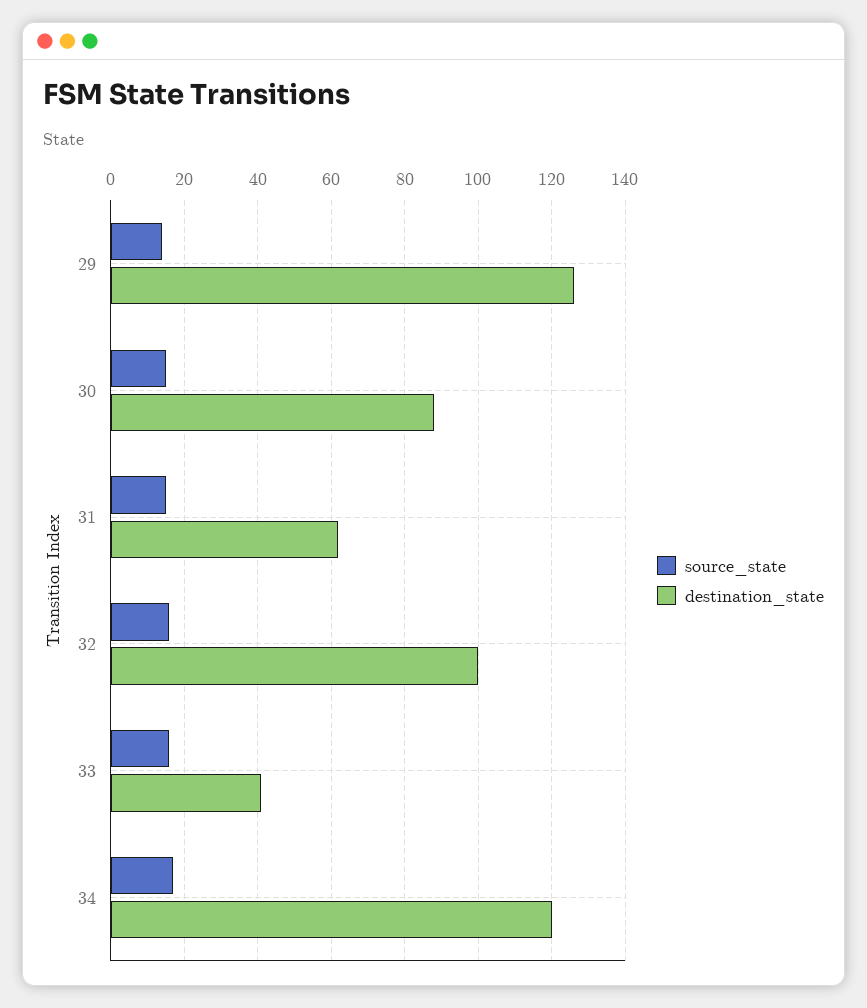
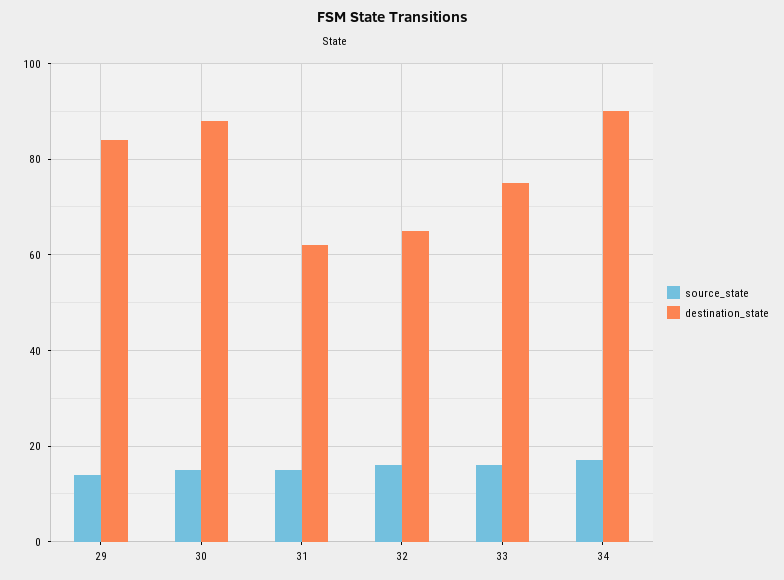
destination_state, 29: 125 -> 85
destination_state, 32: 100 -> 65
destination_state, 33: 40 -> 75
destination_state, 34: 120 -> 90

